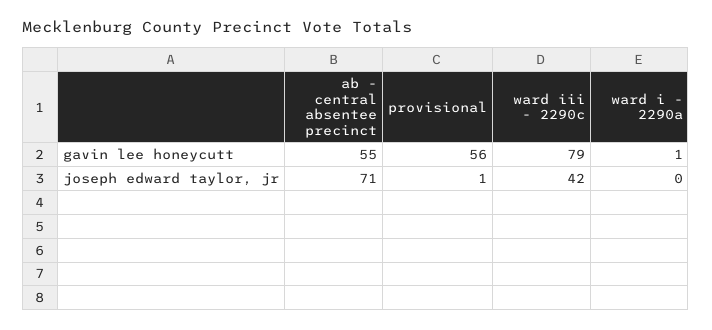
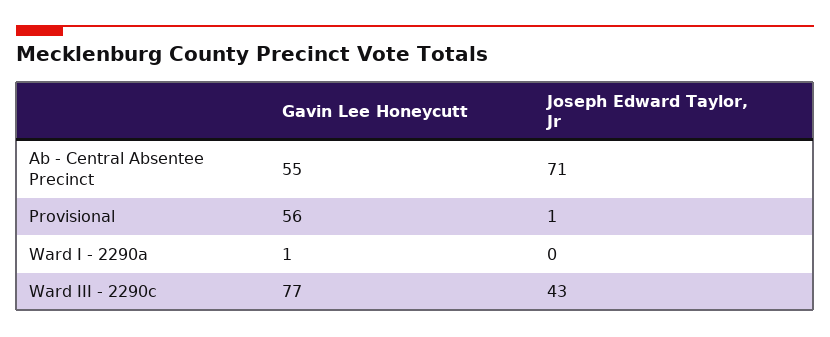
ward iii - 2290c, gavin lee honeycutt: 79 -> 77
ward iii - 2290c, joseph edward taylor, jr: 42 -> 43

